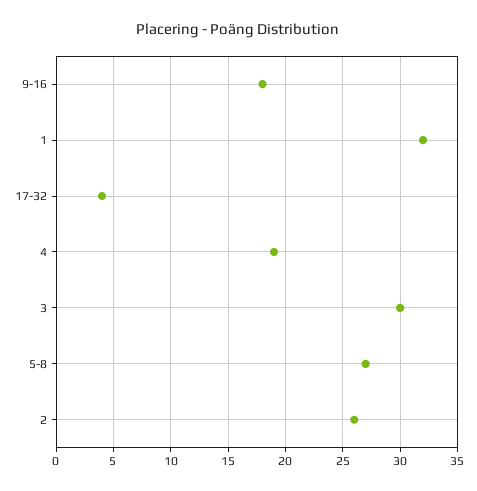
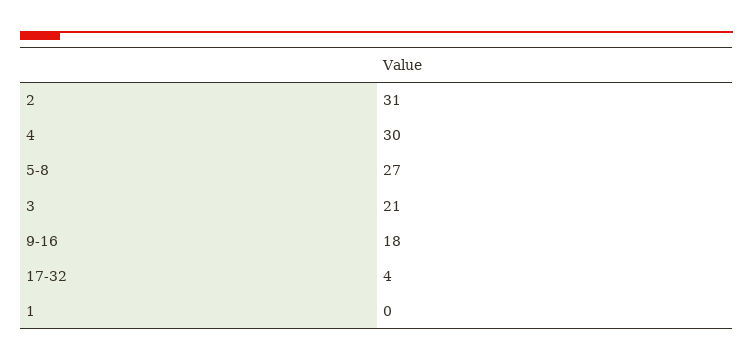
1: 32 -> 0
4: 19 -> 30
3: 30 -> 21
2: 26 -> 31

